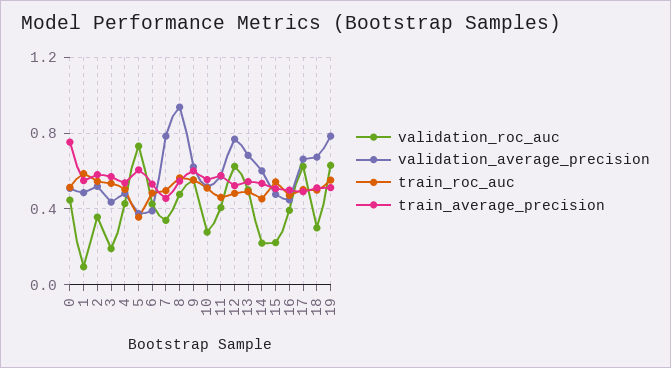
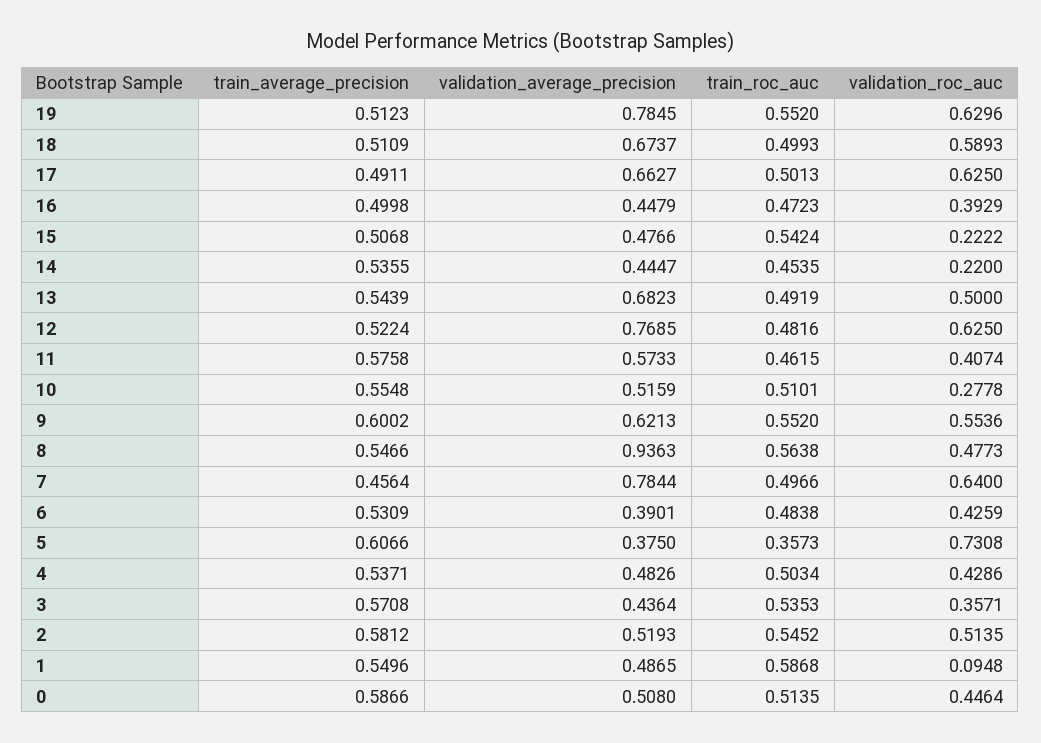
train_average_precision, 0: 0.75 -> 0.5866
validation_roc_auc, 2: 0.35 -> 0.5135
validation_roc_auc, 3: 0.2 -> 0.3571
validation_roc_auc, 7: 0.35 -> 0.64
validation_average_precision, 14: 0.6 -> 0.4447
validation_roc_auc, 18: 0.3 -> 0.5893

